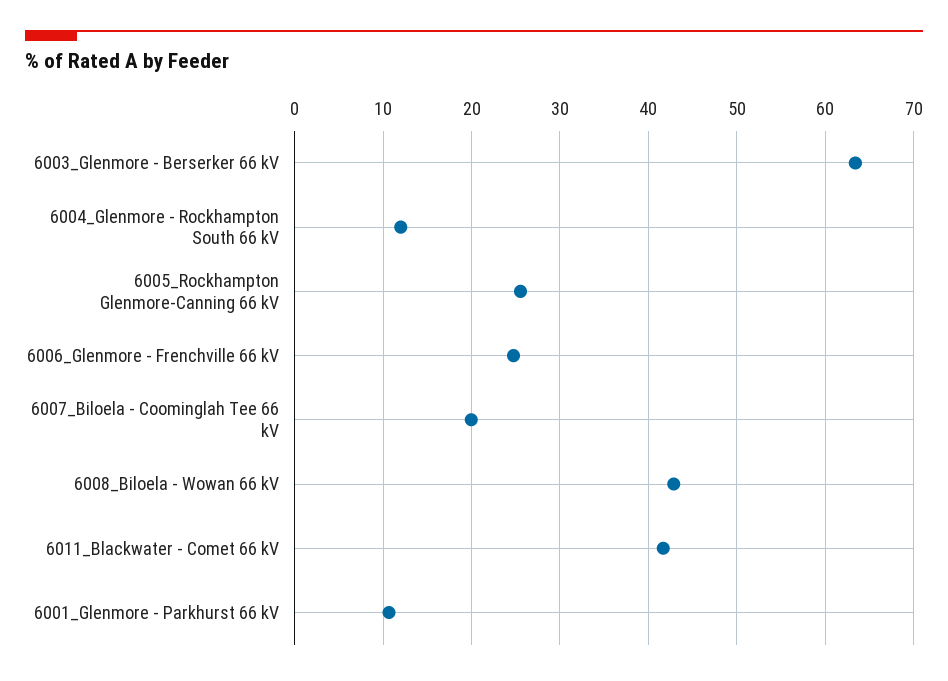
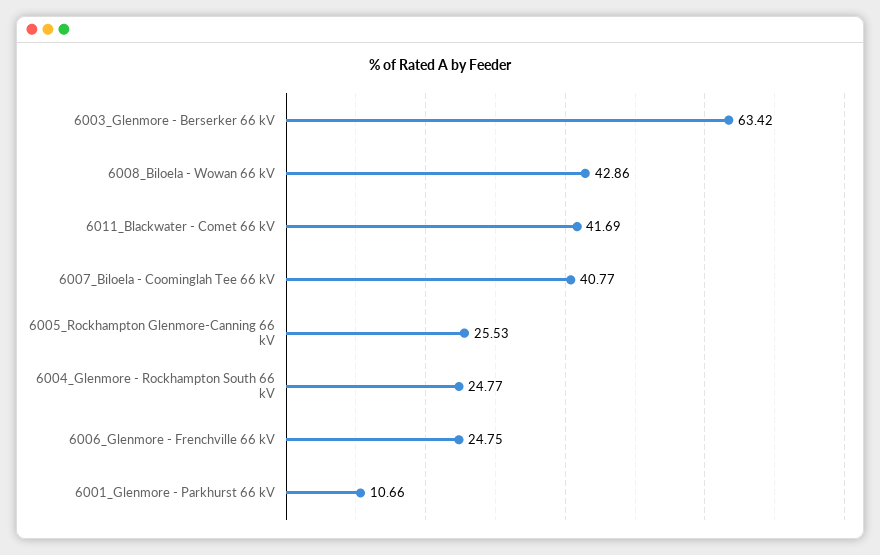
6004_Glenmore - Rockhampton South 66 kV: 12 -> 24.77
6007_Biloela - Coominglah Tee 66 kV: 20 -> 40.77

